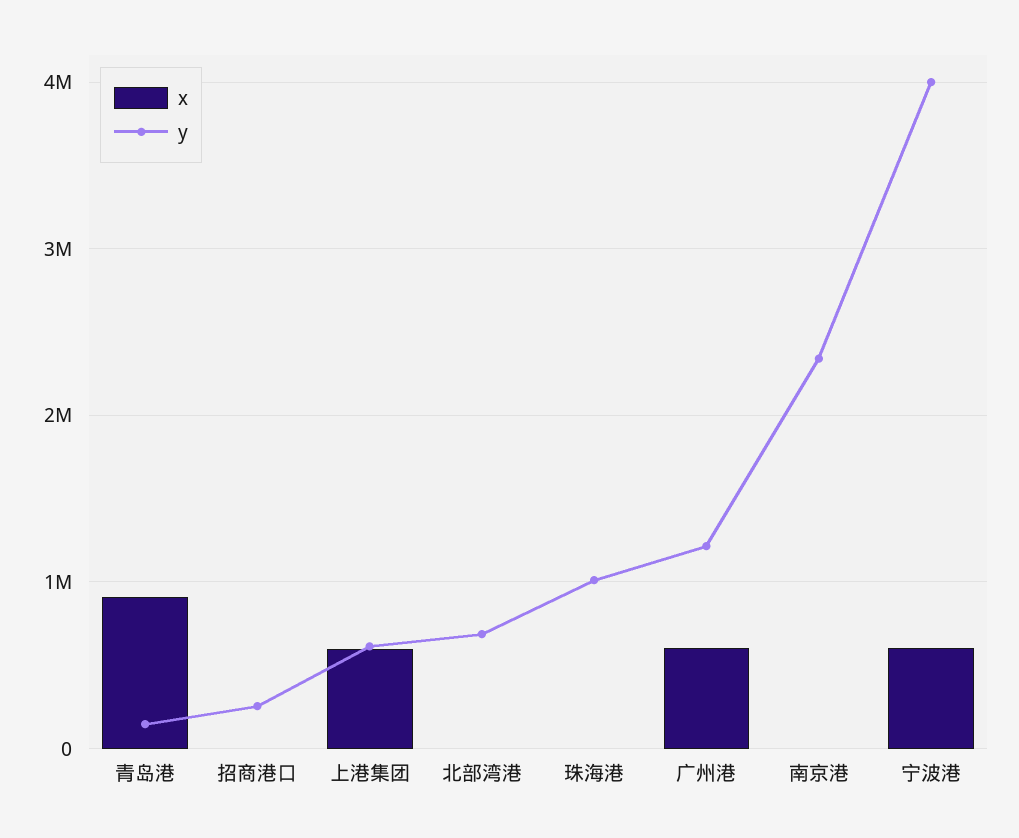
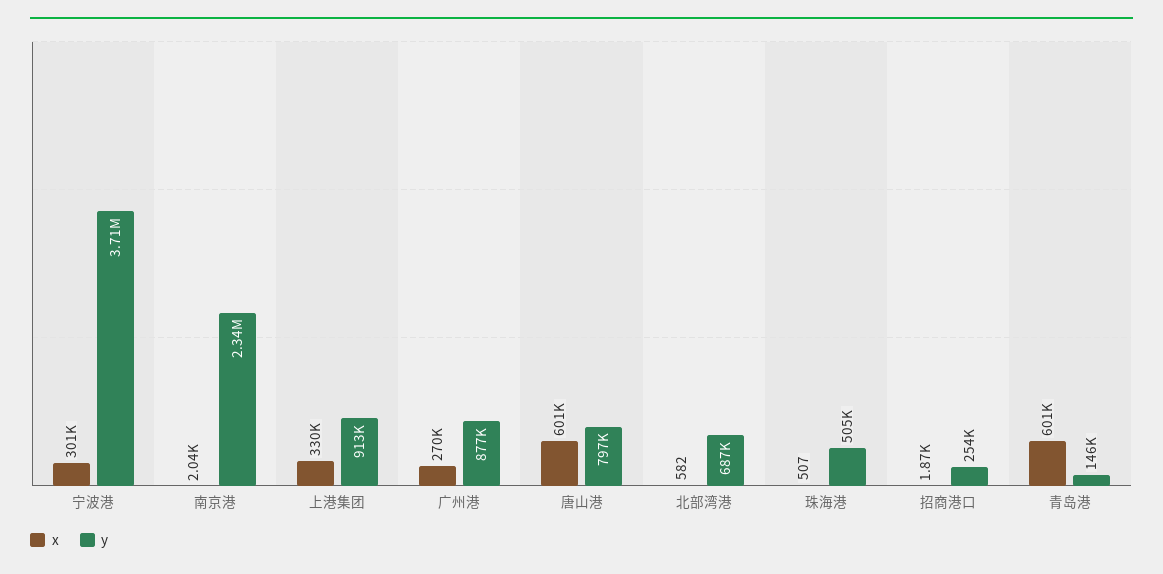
x, 青岛港: 900000 -> 601000
x, 上港集团: 600000 -> 330000
y, 上港集团: 600000 -> 913000
y, 珠海港: 1000000 -> 505000
x, 广州港: 600000 -> 270000
y, 广州港: 1200000 -> 877000
x, 宁波港: 600000 -> 301000
y, 宁波港: 4000000 -> 3710000
x, 唐山港: none -> 601000
y, 唐山港: none -> 797000

